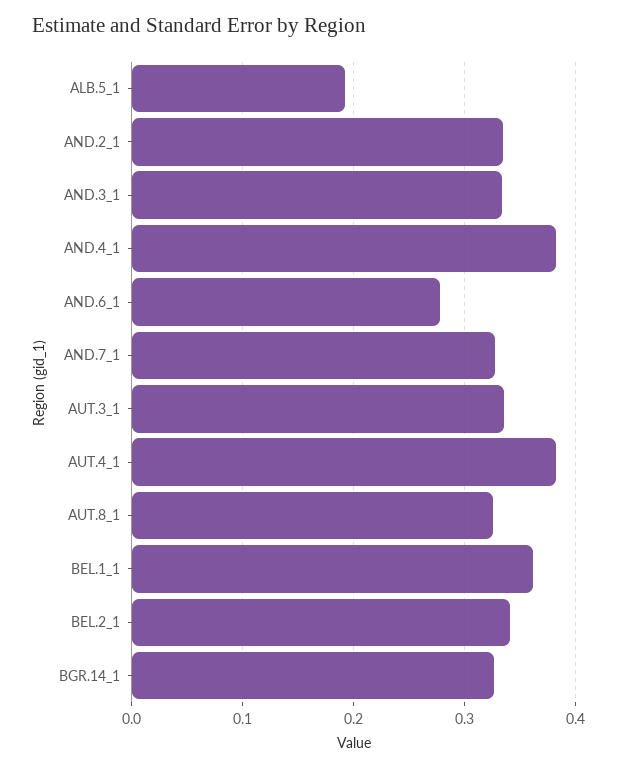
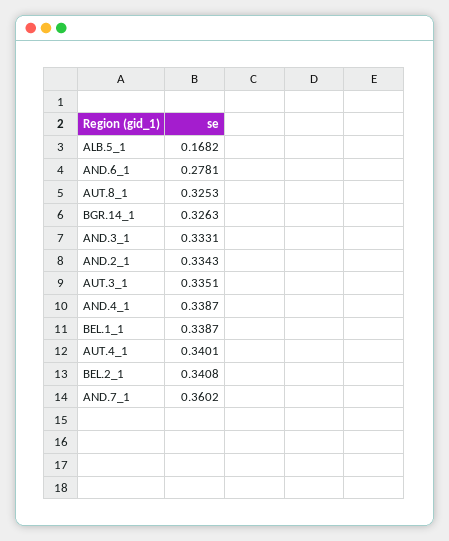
ALB.5_1: 0.19 -> 0.1682
AND.4_1: 0.38 -> 0.3387
AND.7_1: 0.33 -> 0.3602
AUT.4_1: 0.38 -> 0.3401
BEL.1_1: 0.36 -> 0.3387

